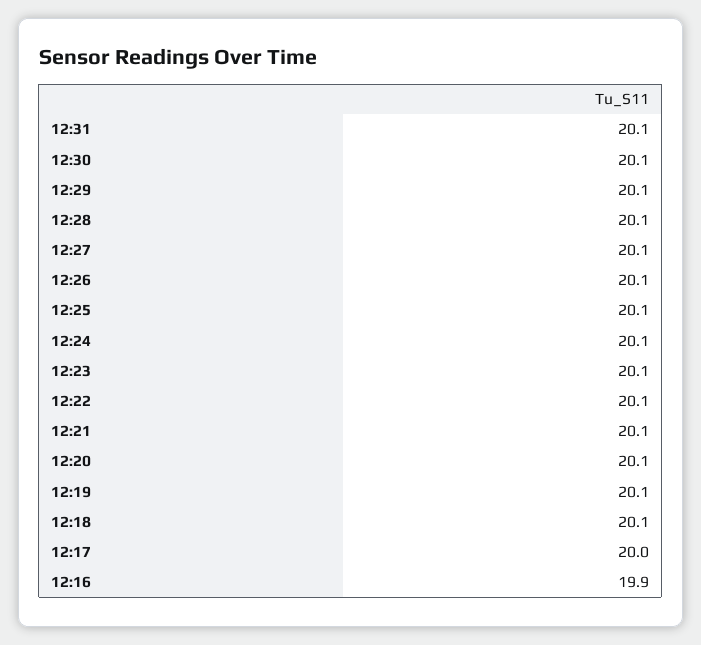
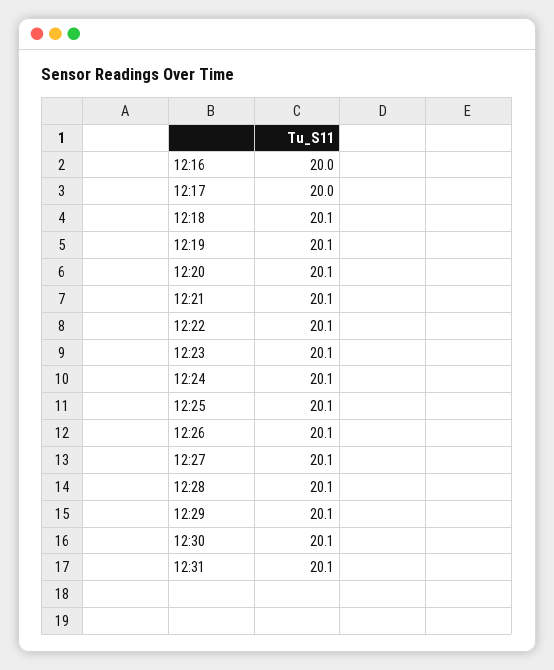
12:16: 19.9 -> 20

